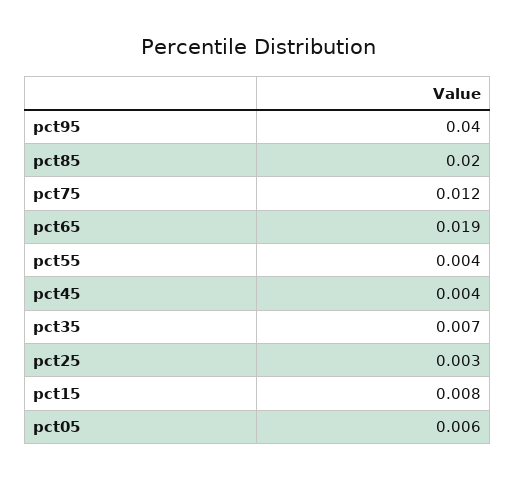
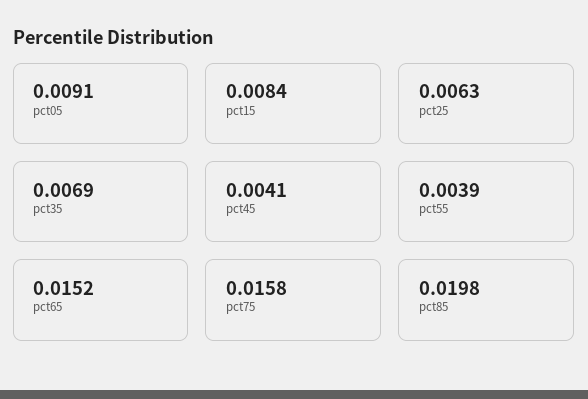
pct95: 0.04 -> none
pct75: 0.012 -> 0.0158
pct65: 0.019 -> 0.0152
pct25: 0.003 -> 0.0063
pct05: 0.006 -> 0.0091

